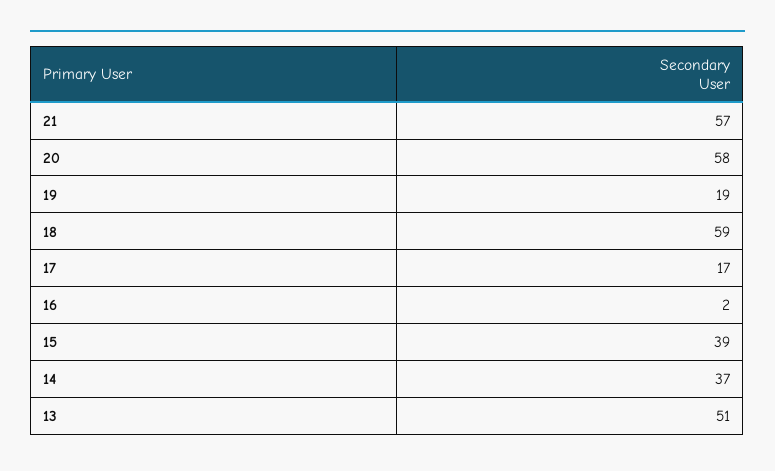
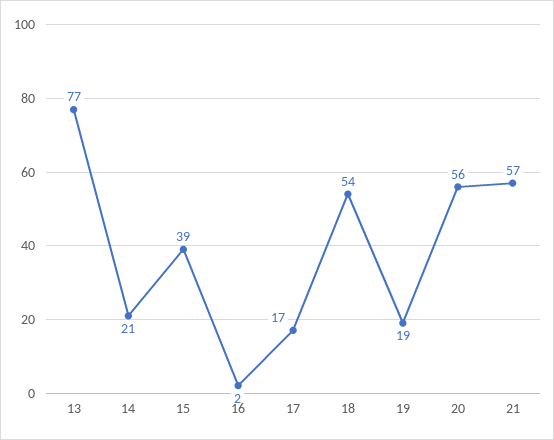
20: 58 -> 56
18: 59 -> 54
14: 37 -> 21
13: 51 -> 77

